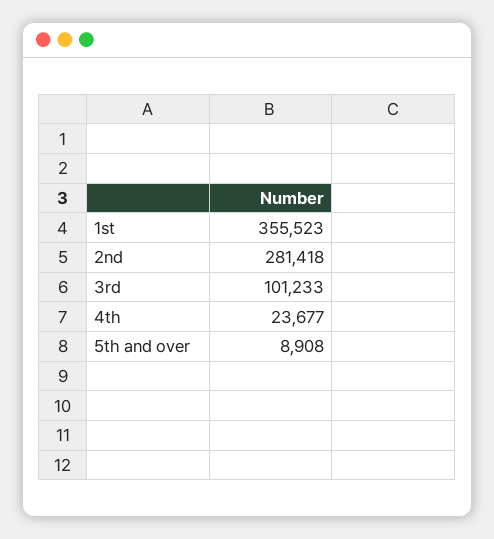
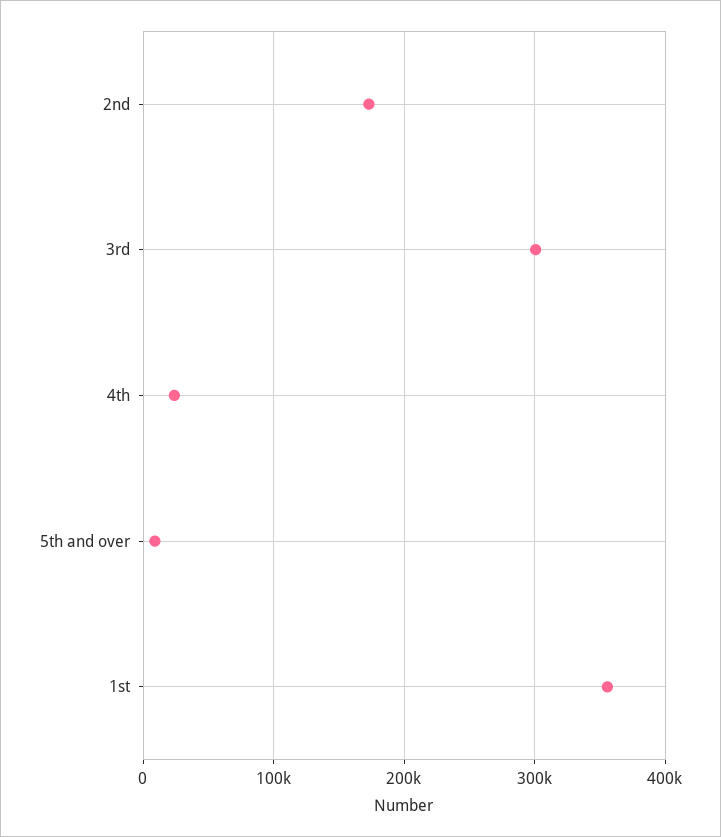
2nd: 281418 -> 170000
3rd: 101233 -> 300000

